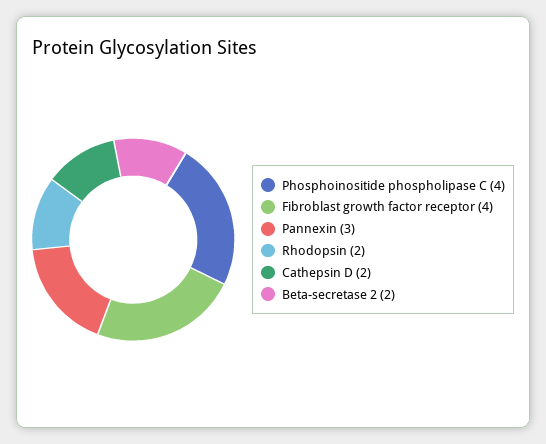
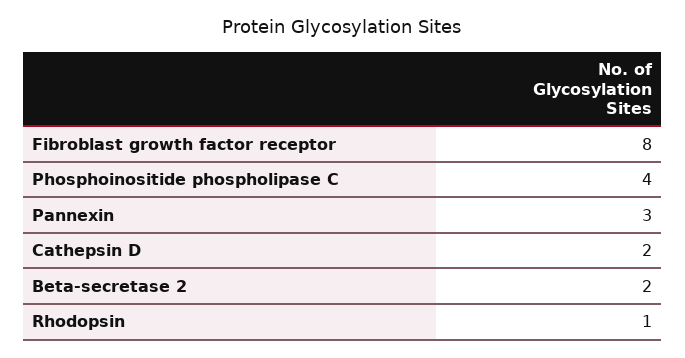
Fibroblast growth factor receptor: 4 -> 8
Rhodopsin: 2 -> 1

